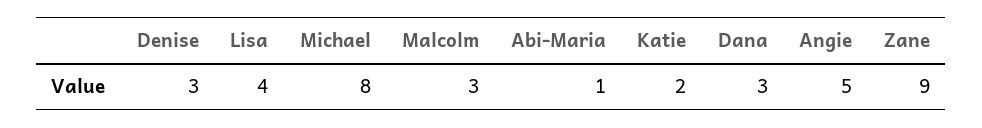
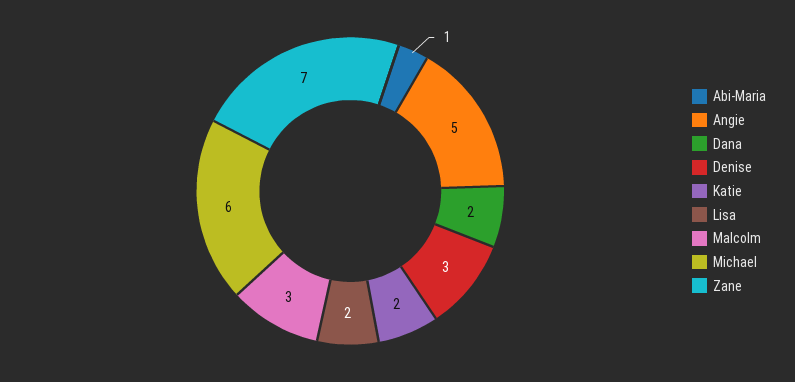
Lisa: 4 -> 2
Michael: 8 -> 6
Dana: 3 -> 2
Zane: 9 -> 7

